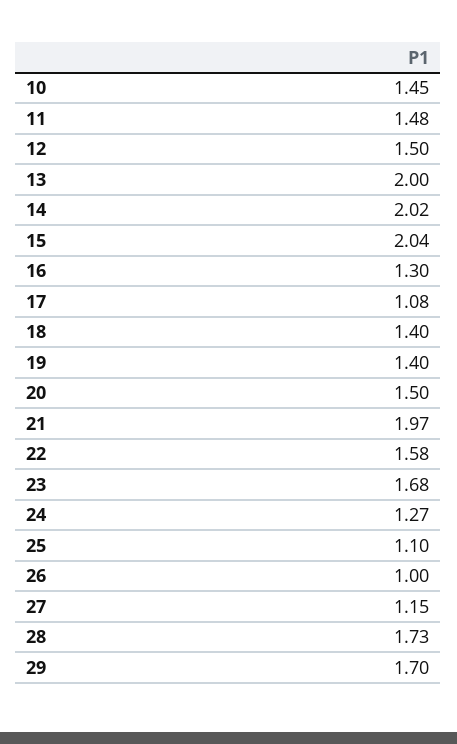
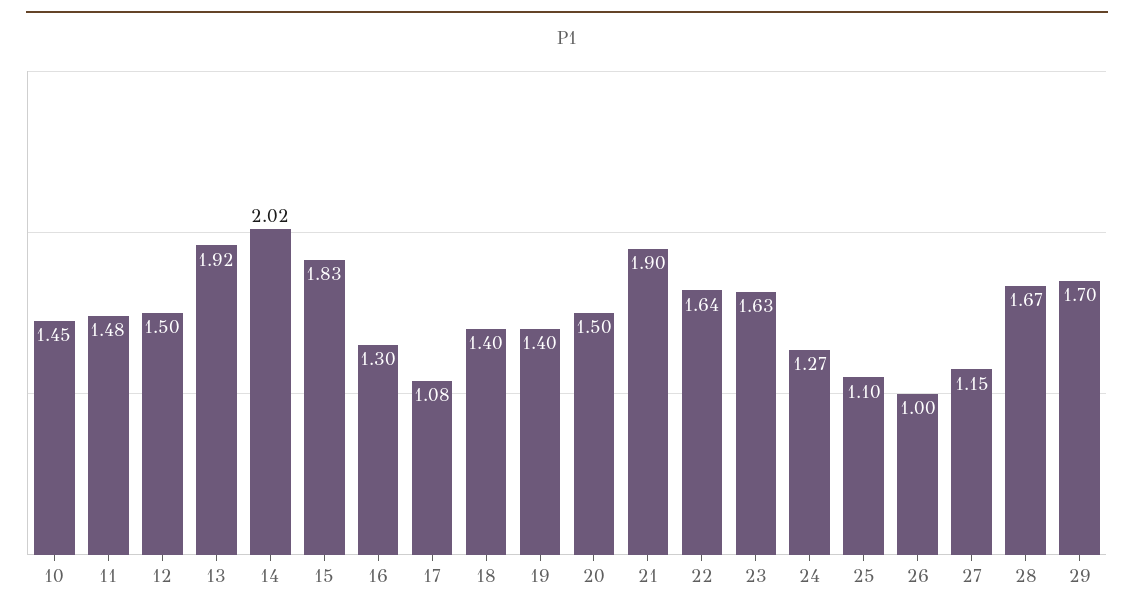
13: 2 -> 1.92
15: 2.04 -> 1.83
21: 1.97 -> 1.9
22: 1.58 -> 1.64
23: 1.68 -> 1.63
28: 1.73 -> 1.67

